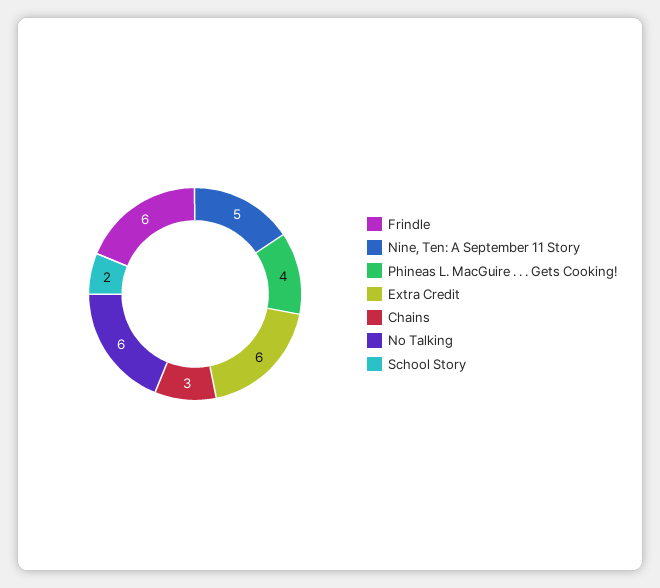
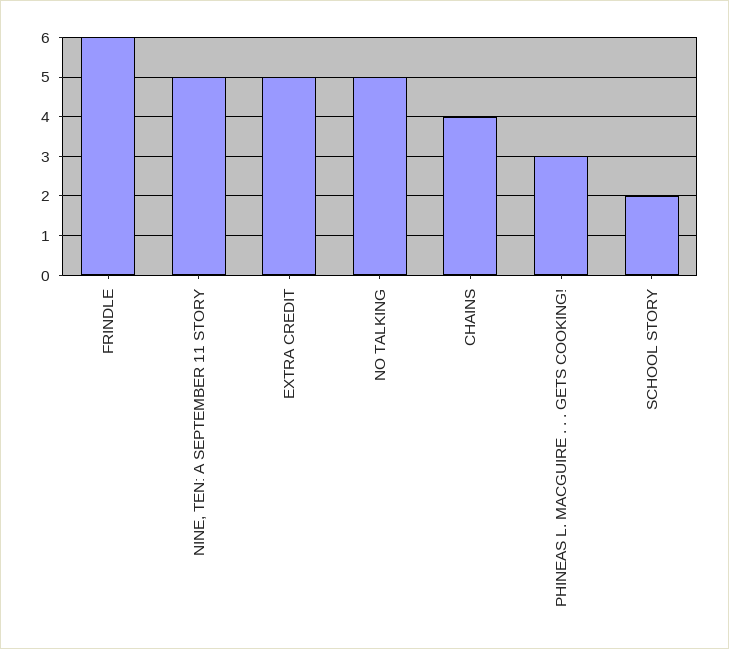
Phineas L. MacGuire . . . Gets Cooking!: 4 -> 3
Extra Credit: 6 -> 5
Chains: 3 -> 4
No Talking: 6 -> 5

